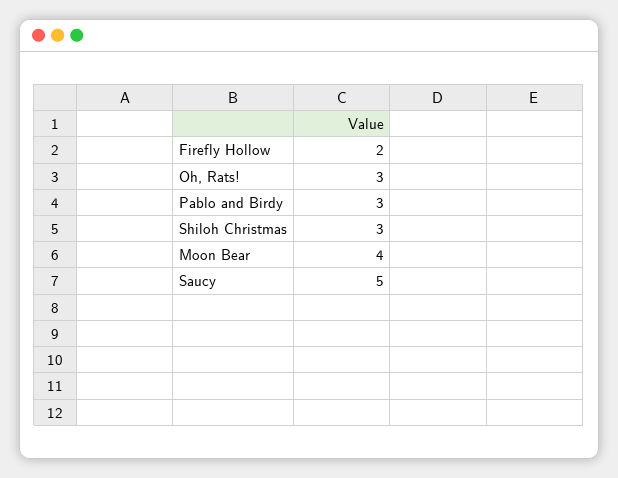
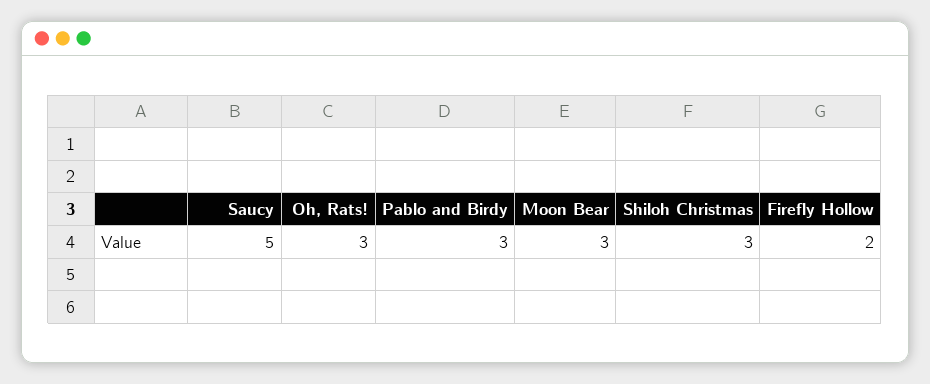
Moon Bear: 4 -> 3

